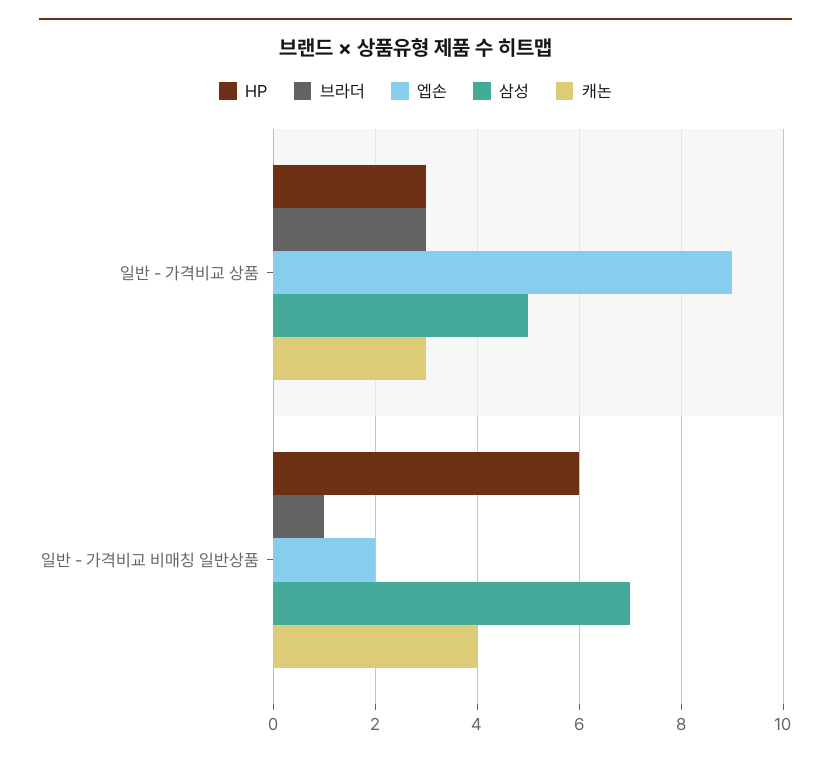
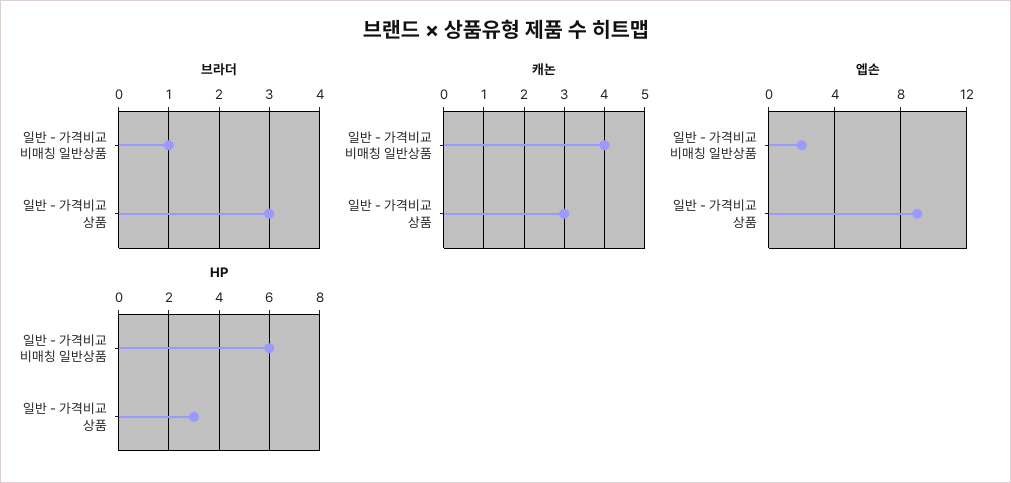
삼성, 일반 - 가격비교 상품: 5 -> none
삼성, 일반 - 가격비교 비매칭 일반상품: 7 -> none

